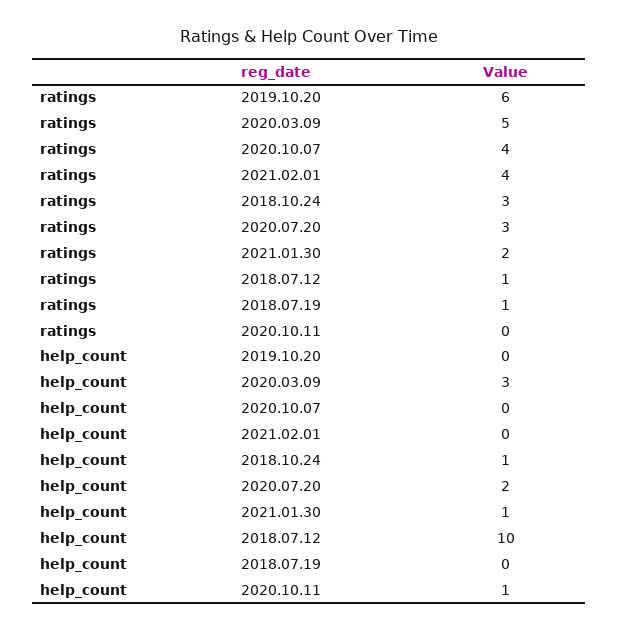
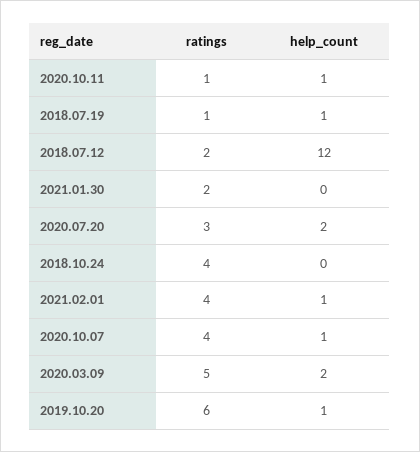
ratings, 2018.10.24: 3 -> 4
ratings, 2018.07.12: 1 -> 2
ratings, 2020.10.11: 0 -> 1
help_count, 2019.10.20: 0 -> 1
help_count, 2020.03.09: 3 -> 2
help_count, 2020.10.07: 0 -> 1
help_count, 2021.02.01: 0 -> 1
help_count, 2018.10.24: 1 -> 0
help_count, 2021.01.30: 1 -> 0
help_count, 2018.07.12: 10 -> 12
help_count, 2018.07.19: 0 -> 1

